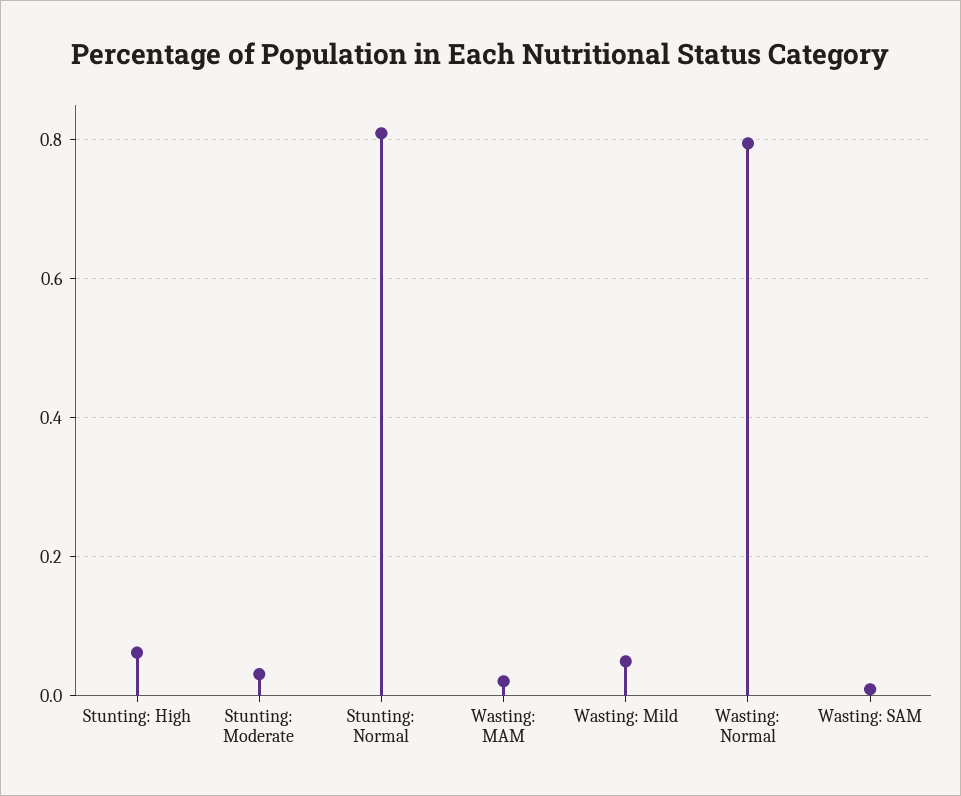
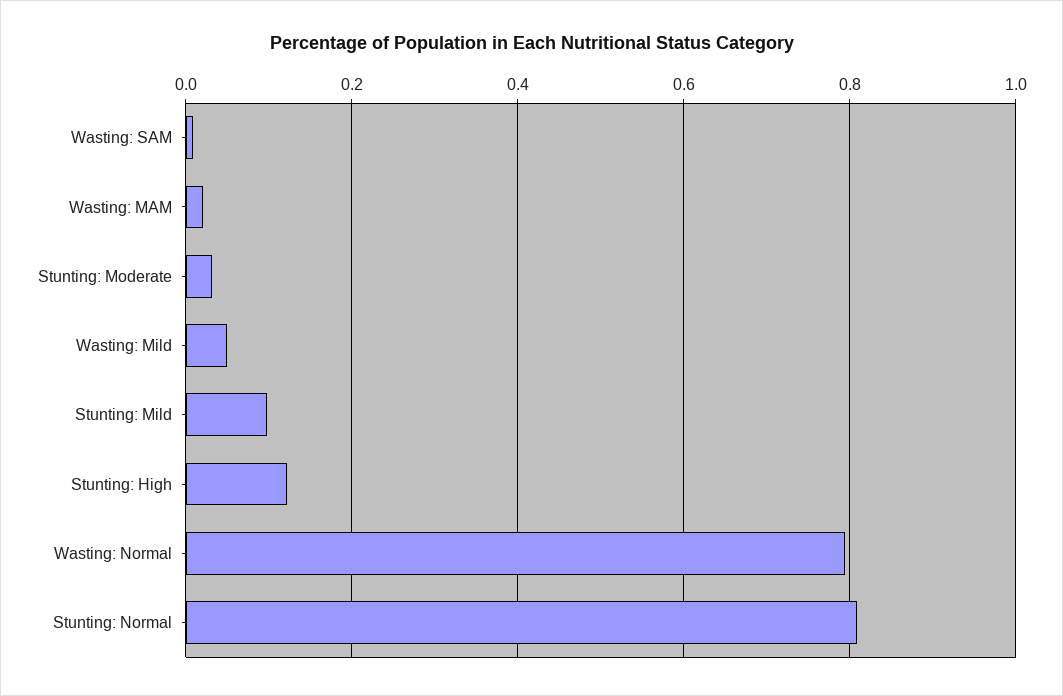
Stunting: High: 0.06 -> 0.12
Stunting: Mild: none -> 0.1

